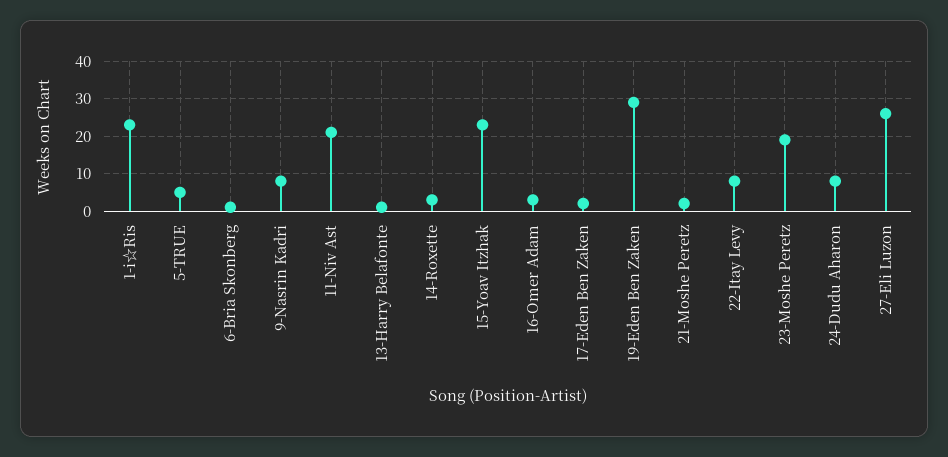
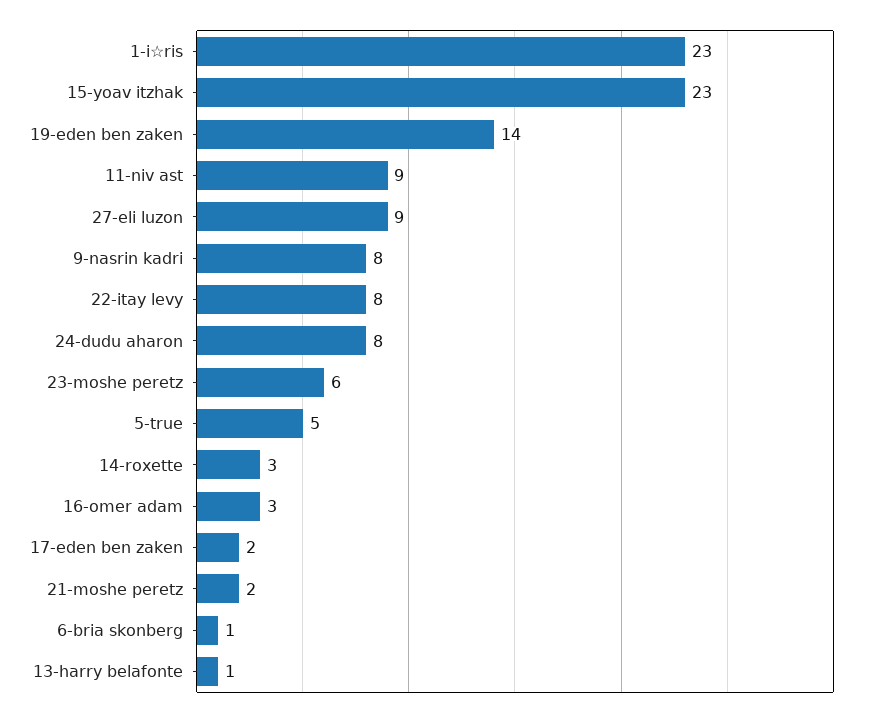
11-Niv Ast: 20 -> 9
19-Eden Ben Zaken: 30 -> 14
23-Moshe Peretz: 20 -> 6
27-Eli Luzon: 25 -> 9

